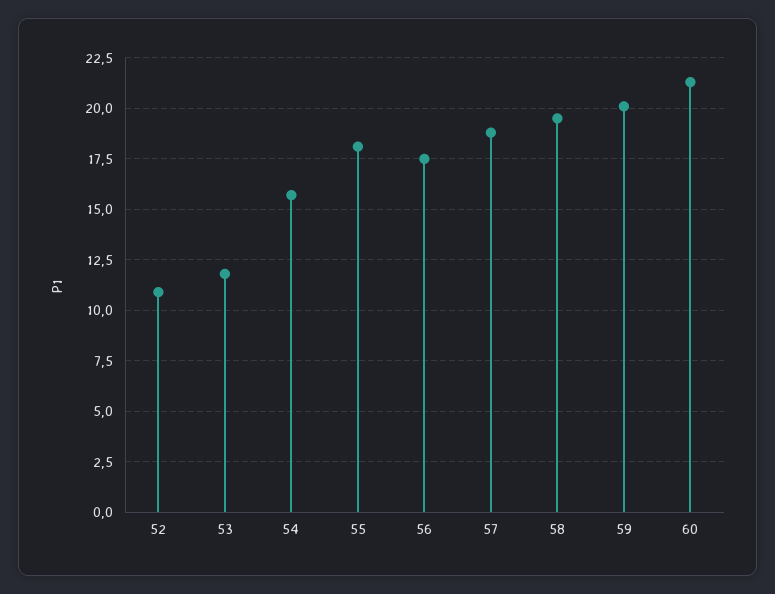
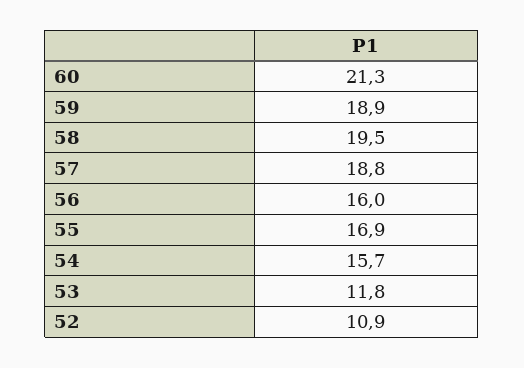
55: 18 -> 16.9
56: 17.5 -> 16
59: 20 -> 18.9

